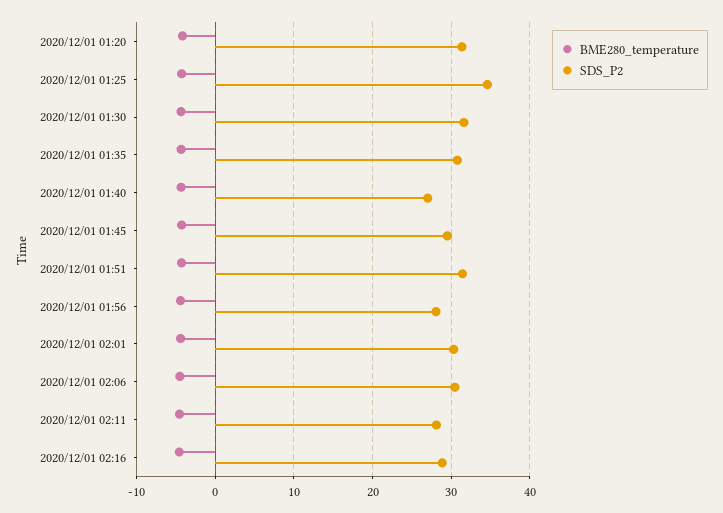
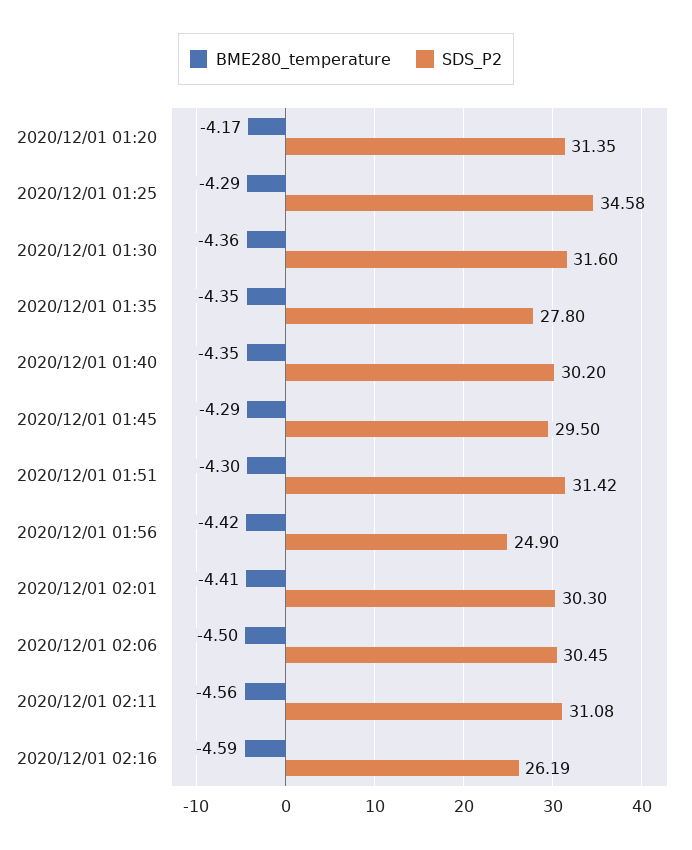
SDS_P2, 2020/12/01 01:35: 31 -> 27.8
SDS_P2, 2020/12/01 01:40: 27 -> 30.2
SDS_P2, 2020/12/01 01:56: 28 -> 24.9
SDS_P2, 2020/12/01 02:11: 28 -> 31.08
SDS_P2, 2020/12/01 02:16: 29 -> 26.19

